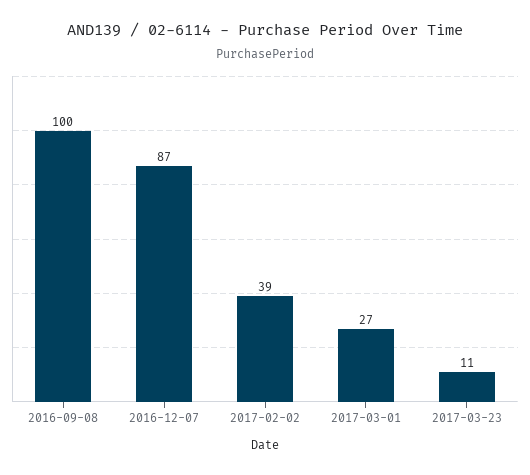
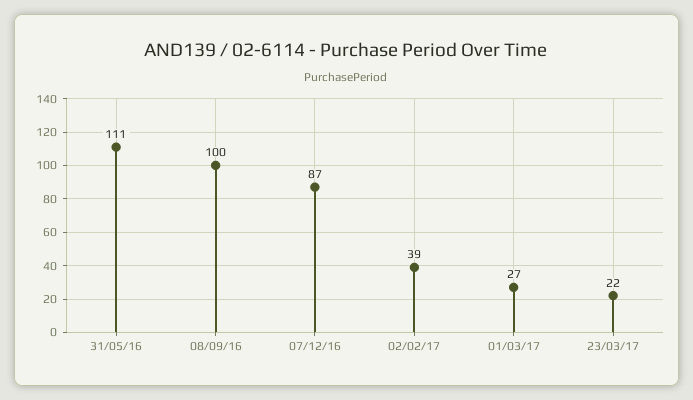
2017-03-23: 11 -> 22
31/05/16: none -> 111

